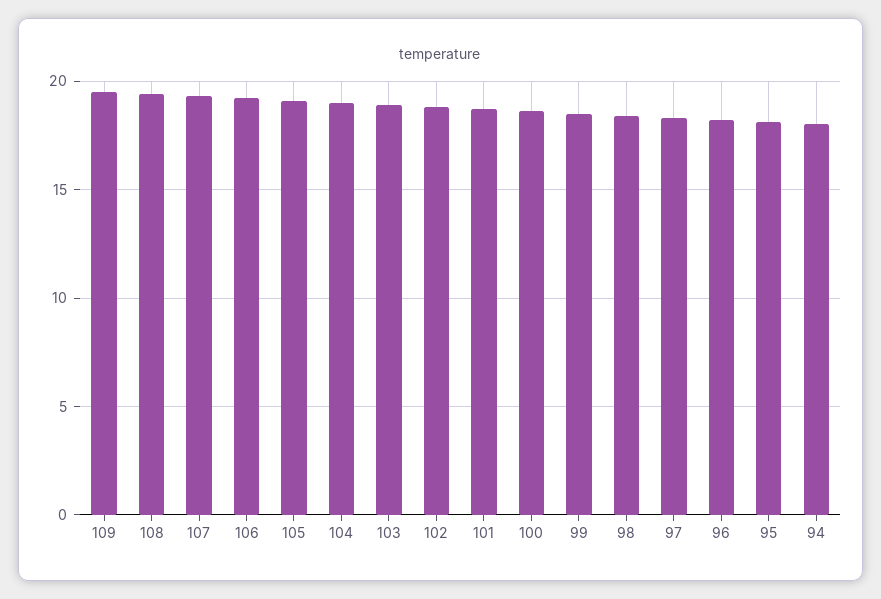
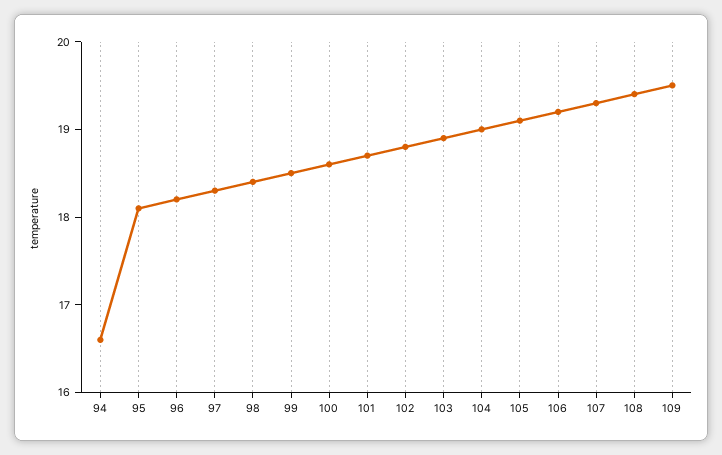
94: 18 -> 16.6

